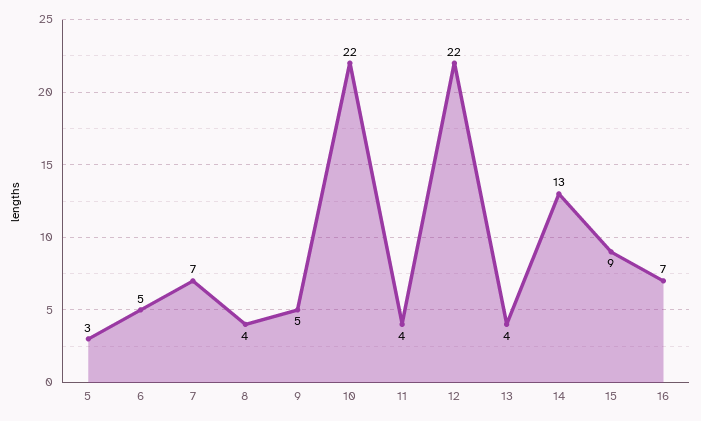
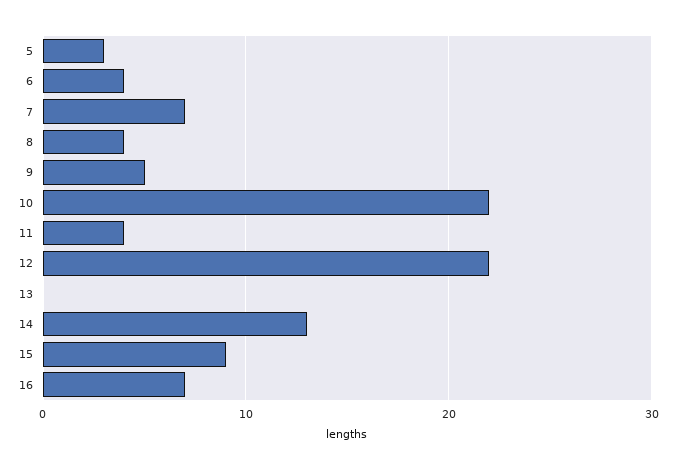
6: 5 -> 4
13: 4 -> 0

